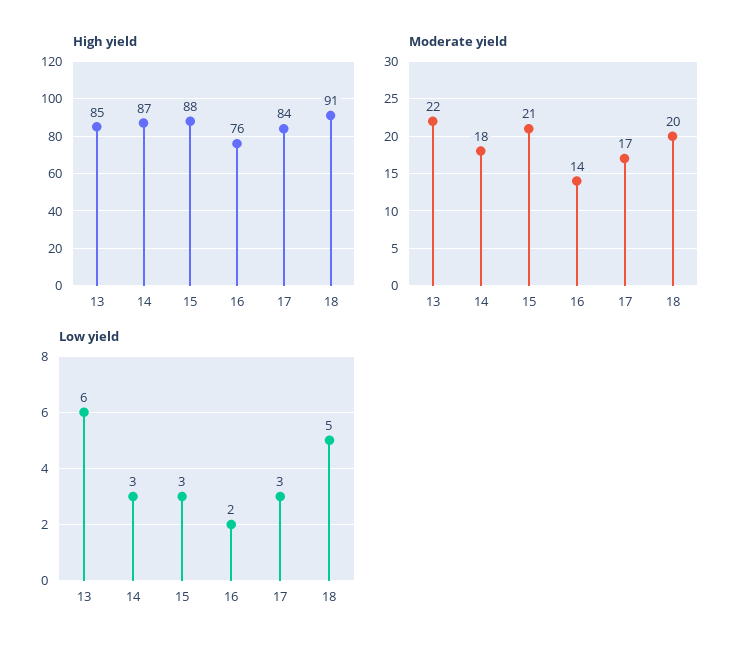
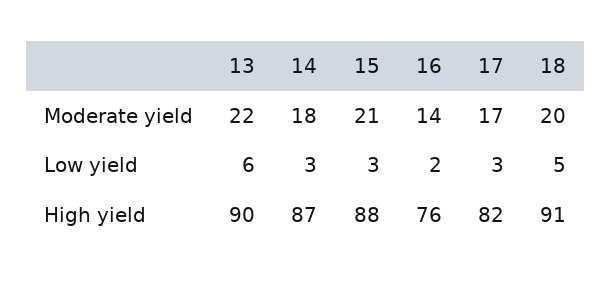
High yield, 13: 85 -> 90
High yield, 17: 84 -> 82

